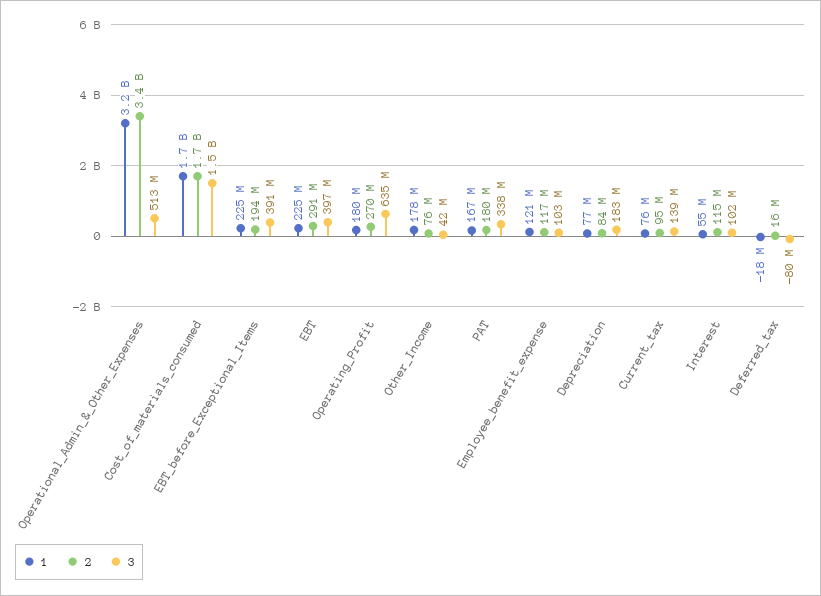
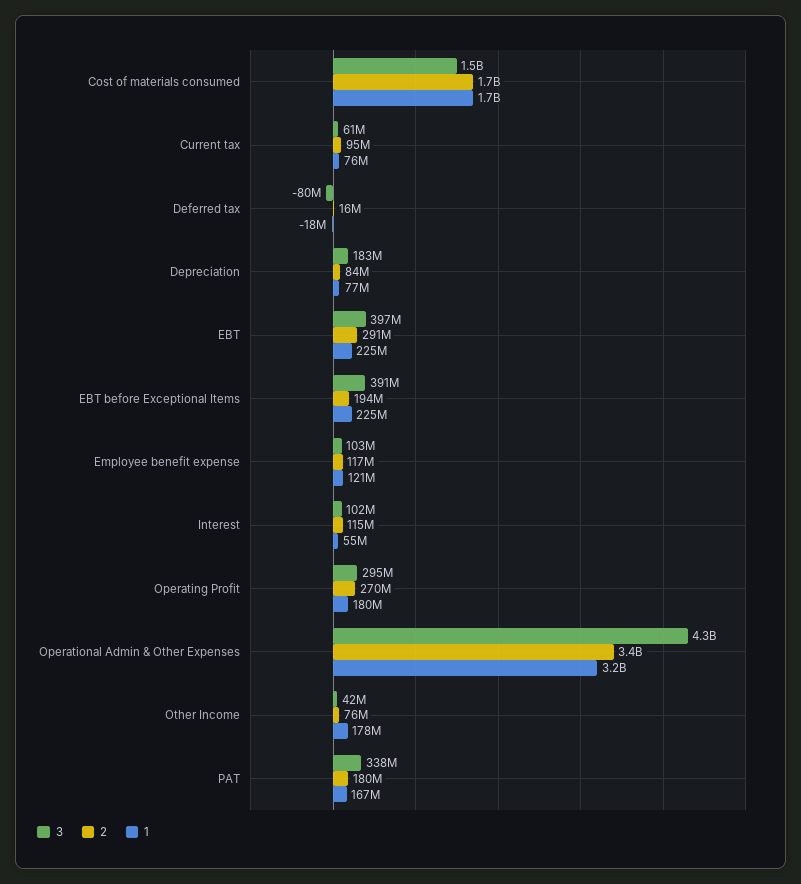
3, Operational_Admin_&_Other_Expenses: 513000000 -> 4300000000
3, Operating_Profit: 635000000 -> 295000000
3, Current_tax: 139000000 -> 61000000

